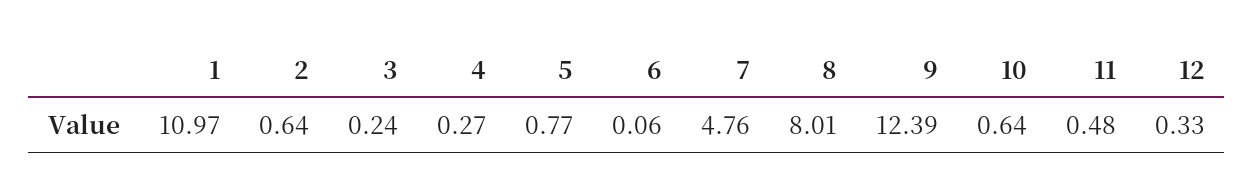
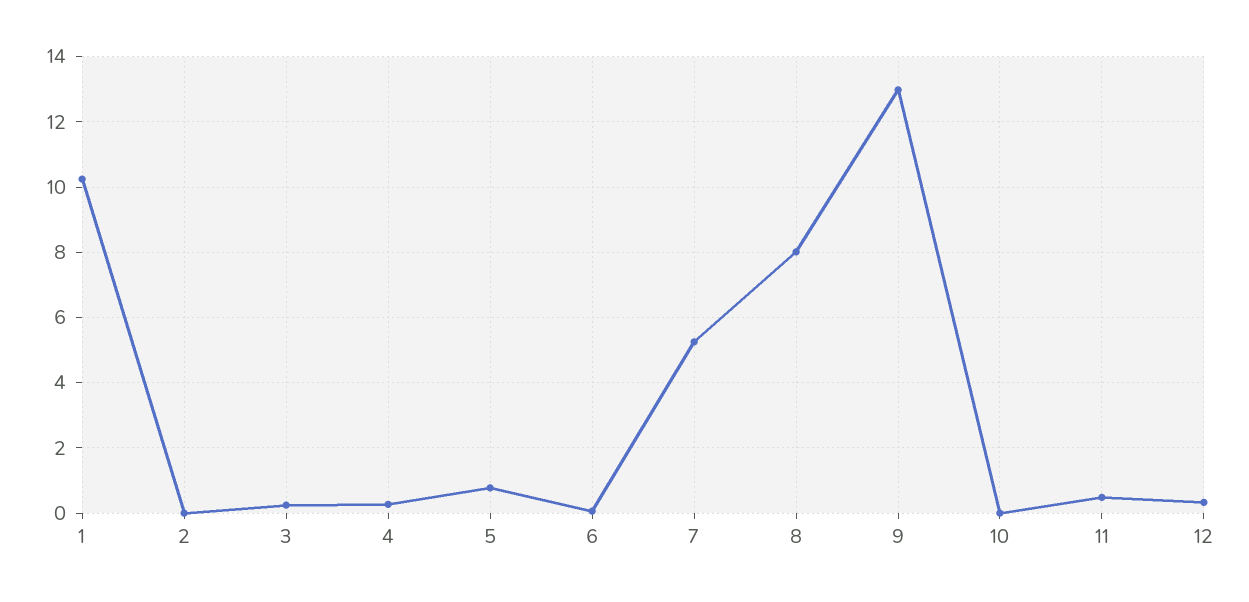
1: 10.97 -> 10.2
2: 0.64 -> 0
7: 4.76 -> 5.2
9: 12.39 -> 13
10: 0.64 -> 0

